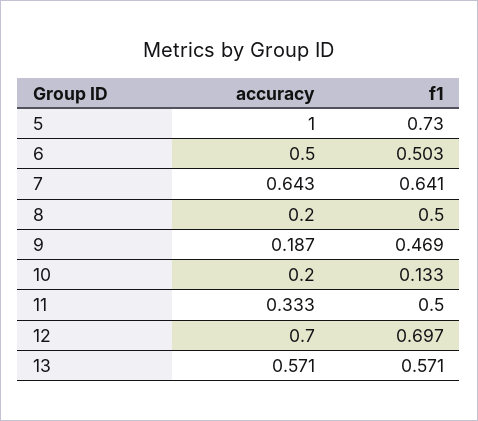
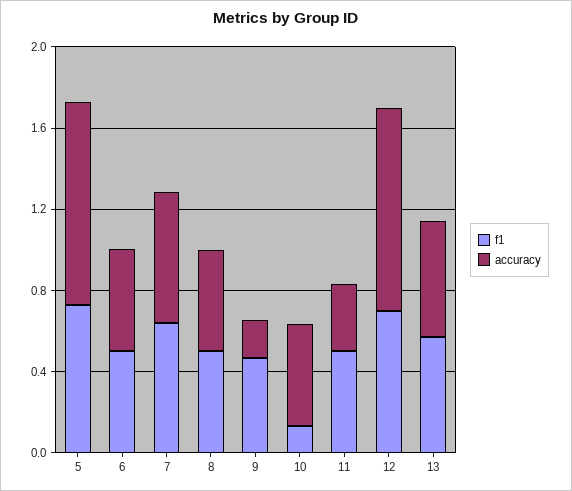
accuracy, 8: 0.2 -> 0.5
accuracy, 10: 0.2 -> 0.5
accuracy, 12: 0.7 -> 1

